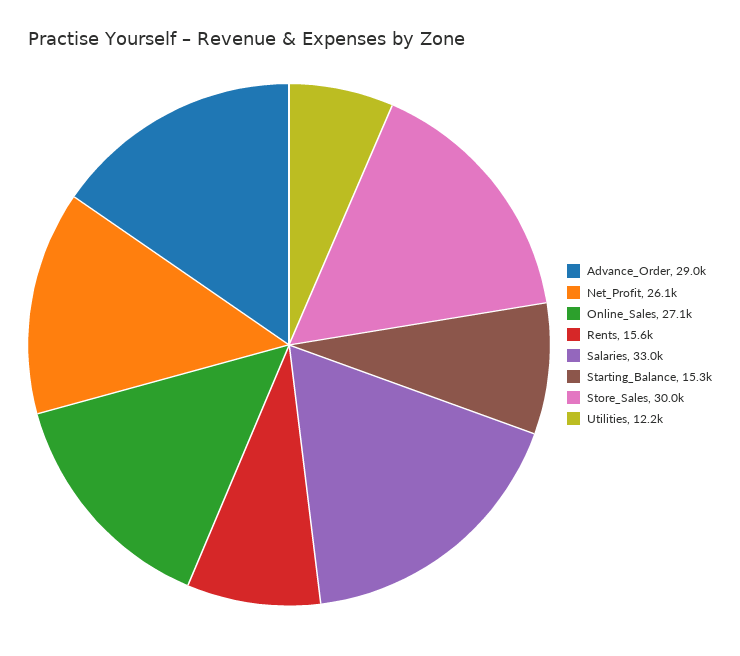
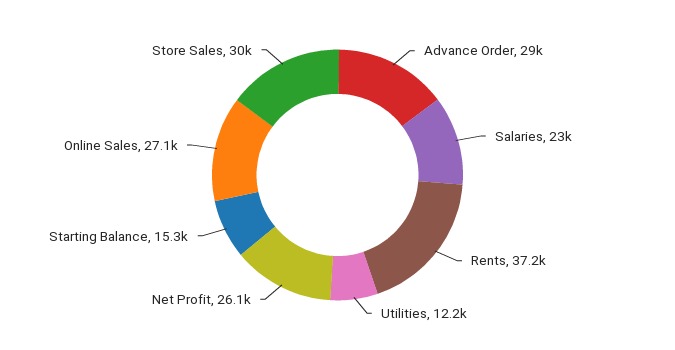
Rents: 15600 -> 37200
Salaries: 33000 -> 23000

